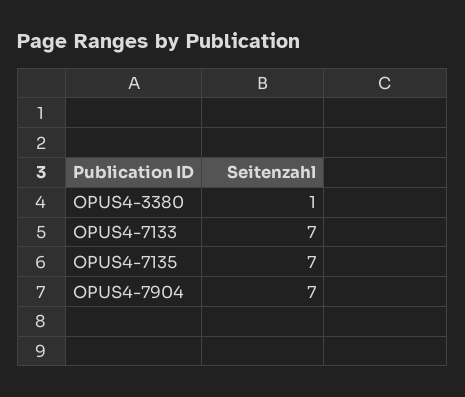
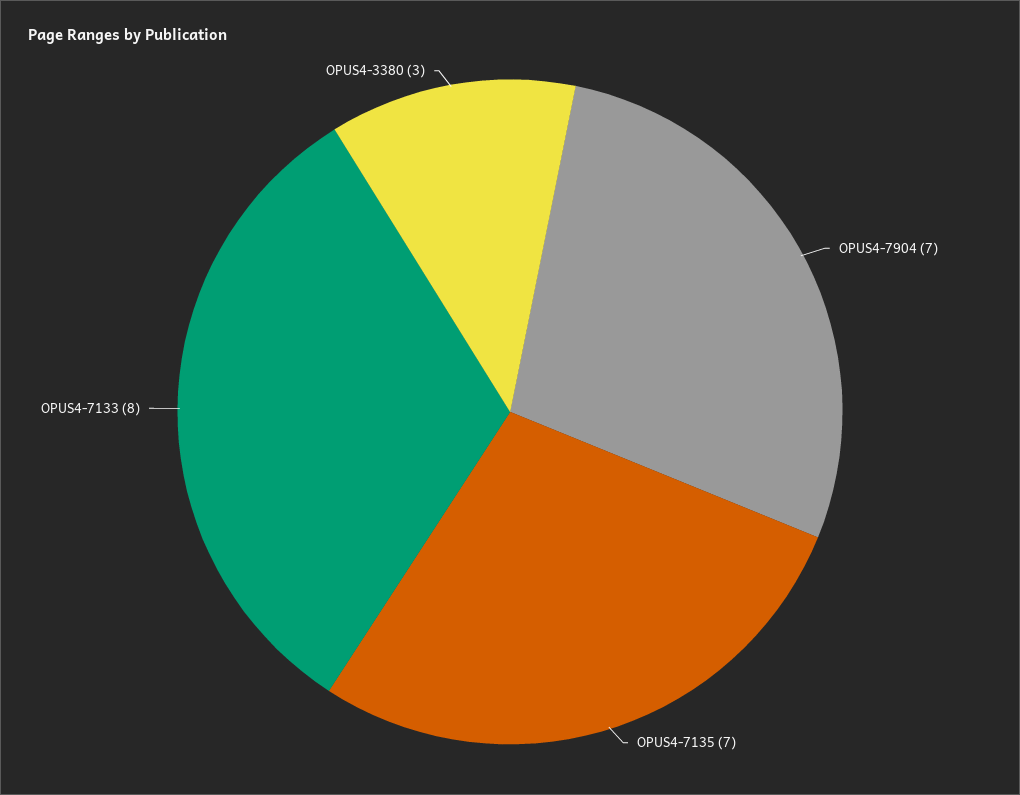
OPUS4-3380: 1 -> 3
OPUS4-7133: 7 -> 8

